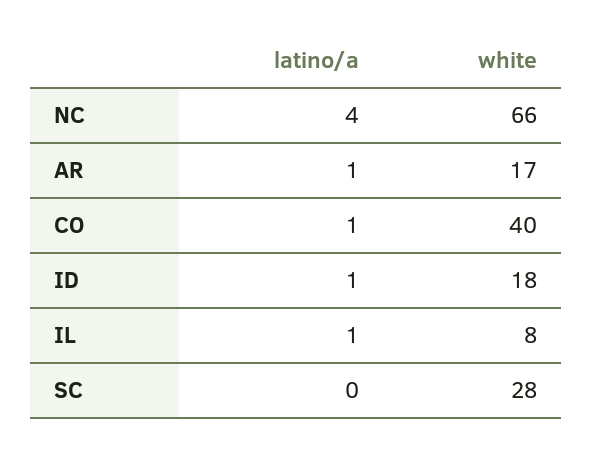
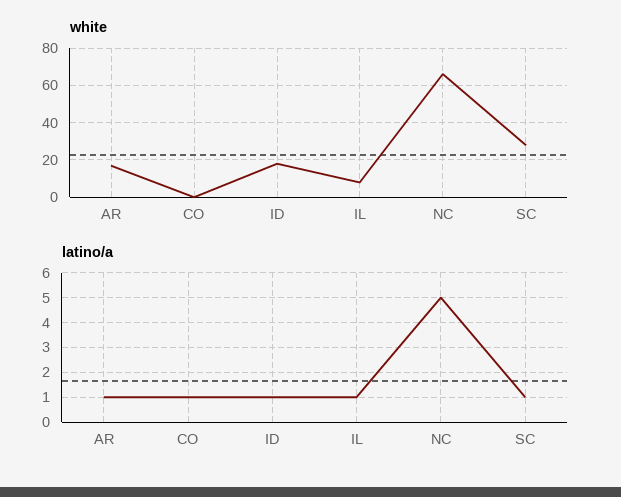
latino/a, NC: 4 -> 5
white, CO: 40 -> 0
latino/a, SC: 0 -> 1

